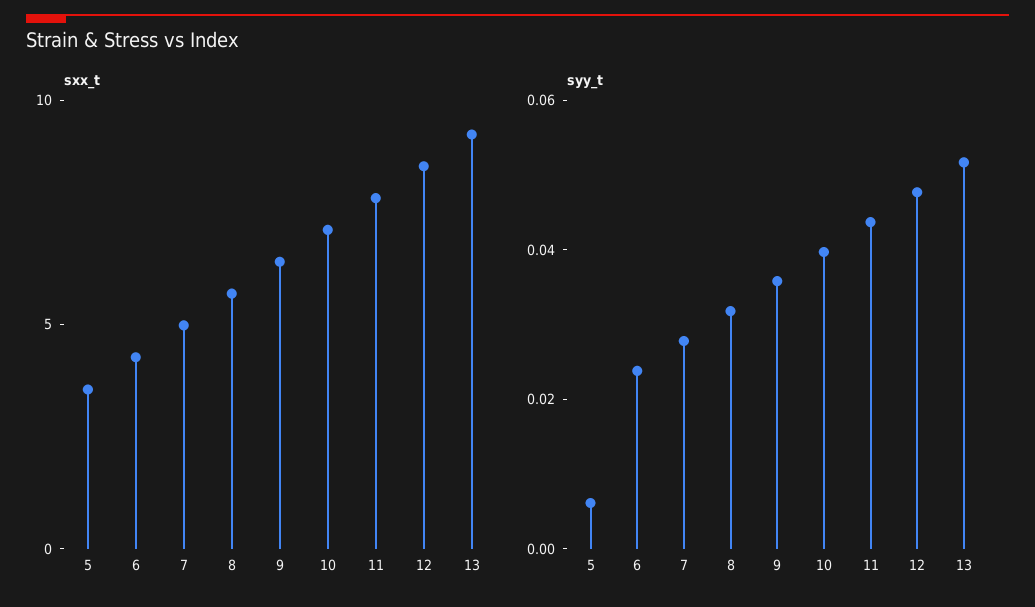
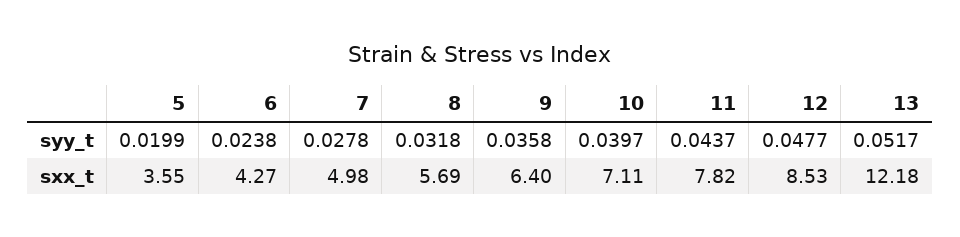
sxx_t, 13: 9 -> 12.18
syy_t, 5: 0.005 -> 0.0199

